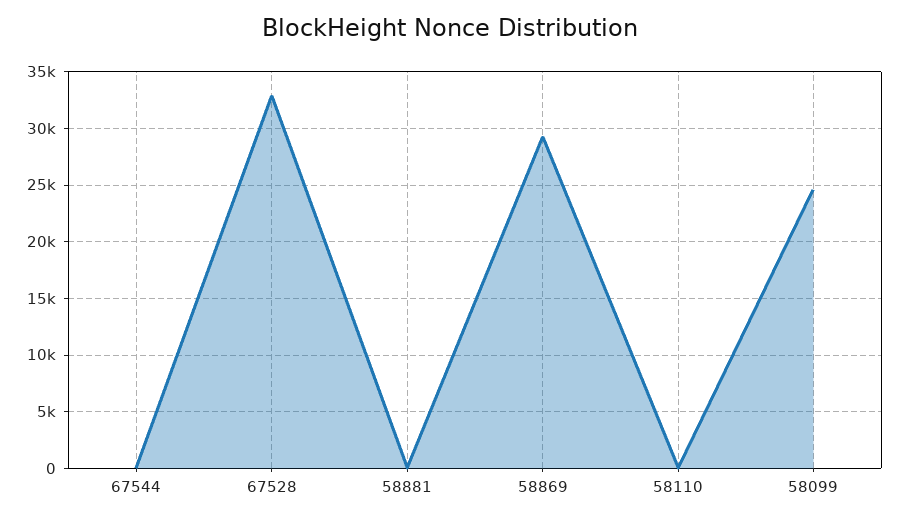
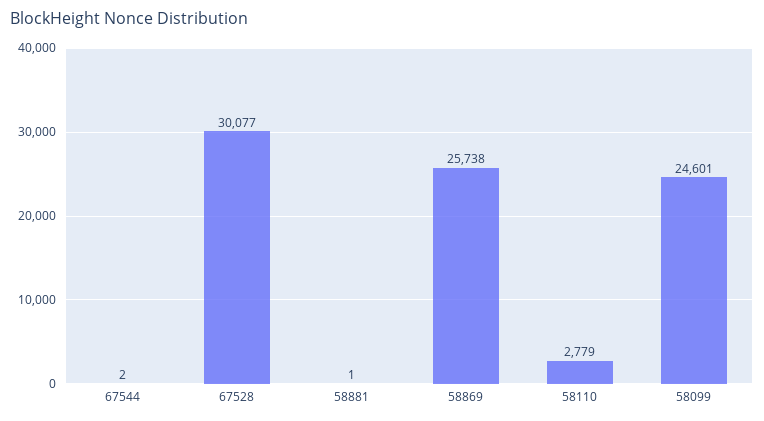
67528: 33000 -> 30077
58869: 29000 -> 25738
58110: 0 -> 2779

